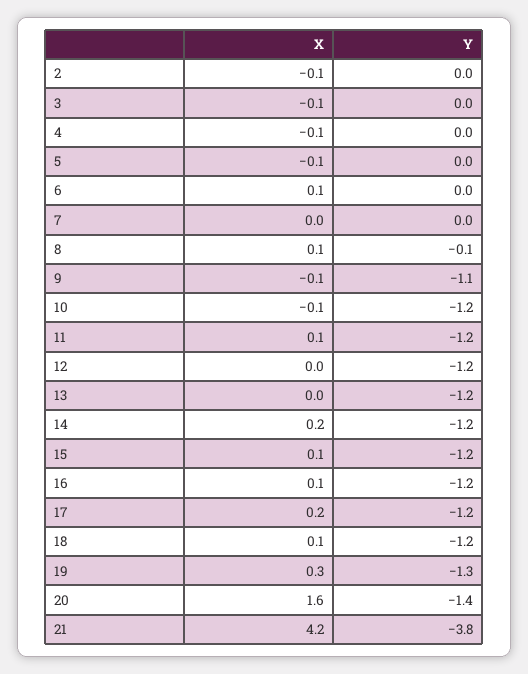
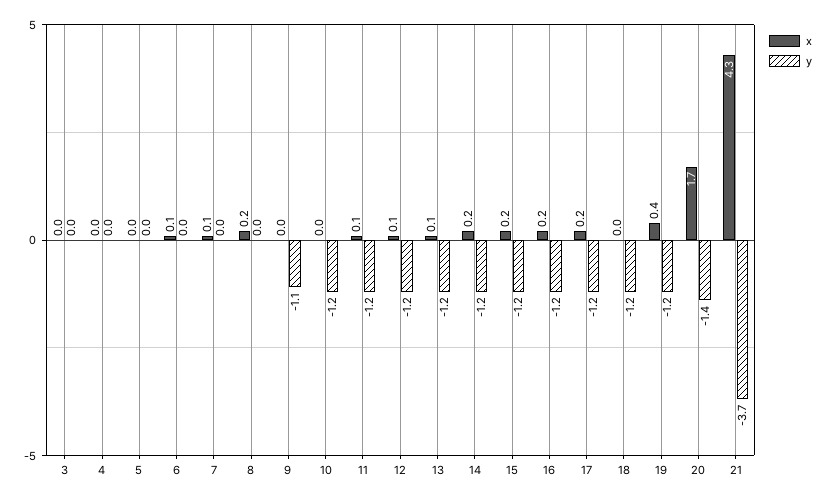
X, 2: -0.1 -> none
Y, 2: 0 -> none
X, 3: -0.1 -> 0
X, 4: -0.1 -> 0
X, 5: -0.1 -> 0
X, 7: 0 -> 0.1
X, 8: 0.1 -> 0.2
Y, 8: -0.1 -> 0
X, 9: -0.1 -> 0
X, 10: -0.1 -> 0
X, 12: 0 -> 0.1
X, 13: 0 -> 0.1
X, 15: 0.1 -> 0.2
X, 16: 0.1 -> 0.2
X, 18: 0.1 -> 0
X, 19: 0.3 -> 0.4
Y, 19: -1.3 -> -1.2
X, 20: 1.6 -> 1.7
X, 21: 4.2 -> 4.3
Y, 21: -3.8 -> -3.7

